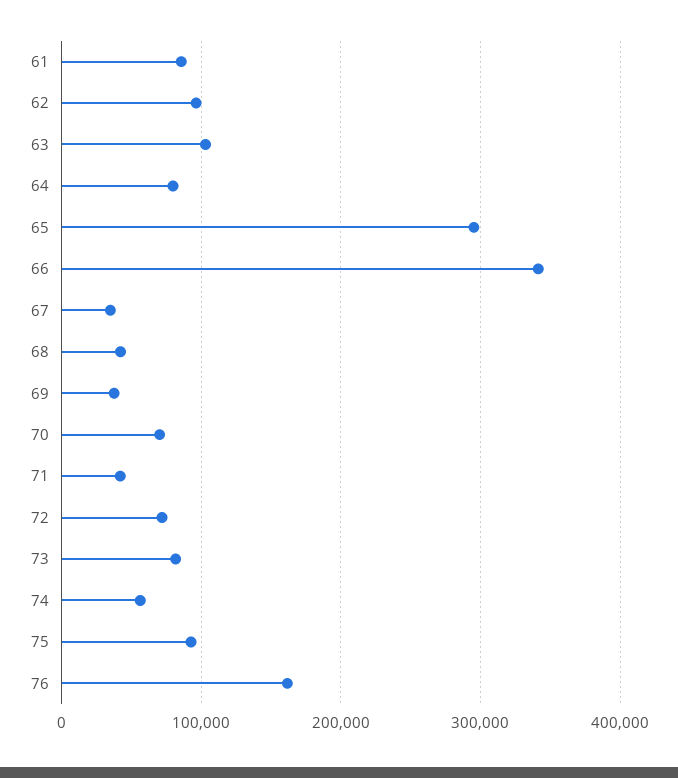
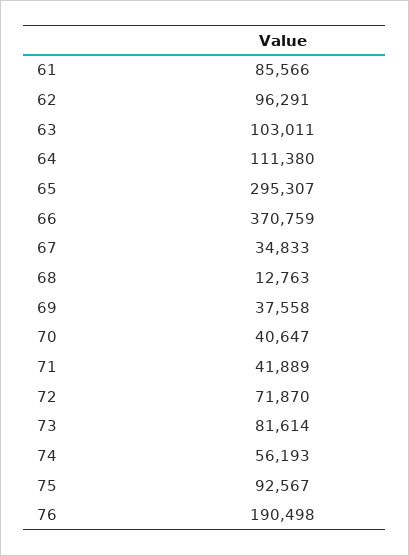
64: 80000 -> 111380
66: 340000 -> 370759
68: 40000 -> 12763
70: 70000 -> 40647
76: 160000 -> 190498

